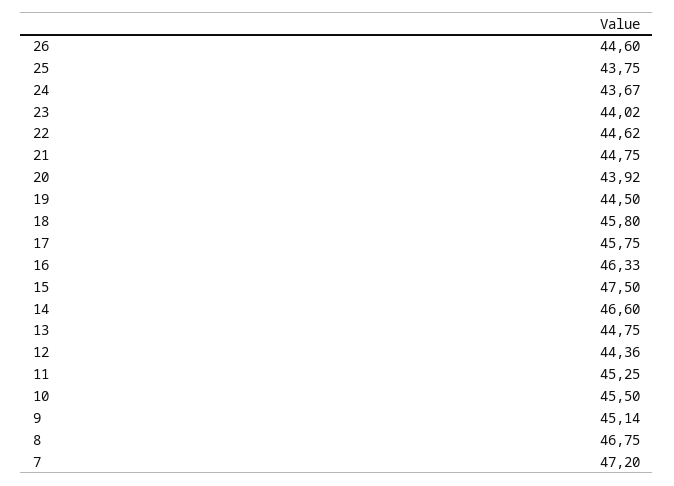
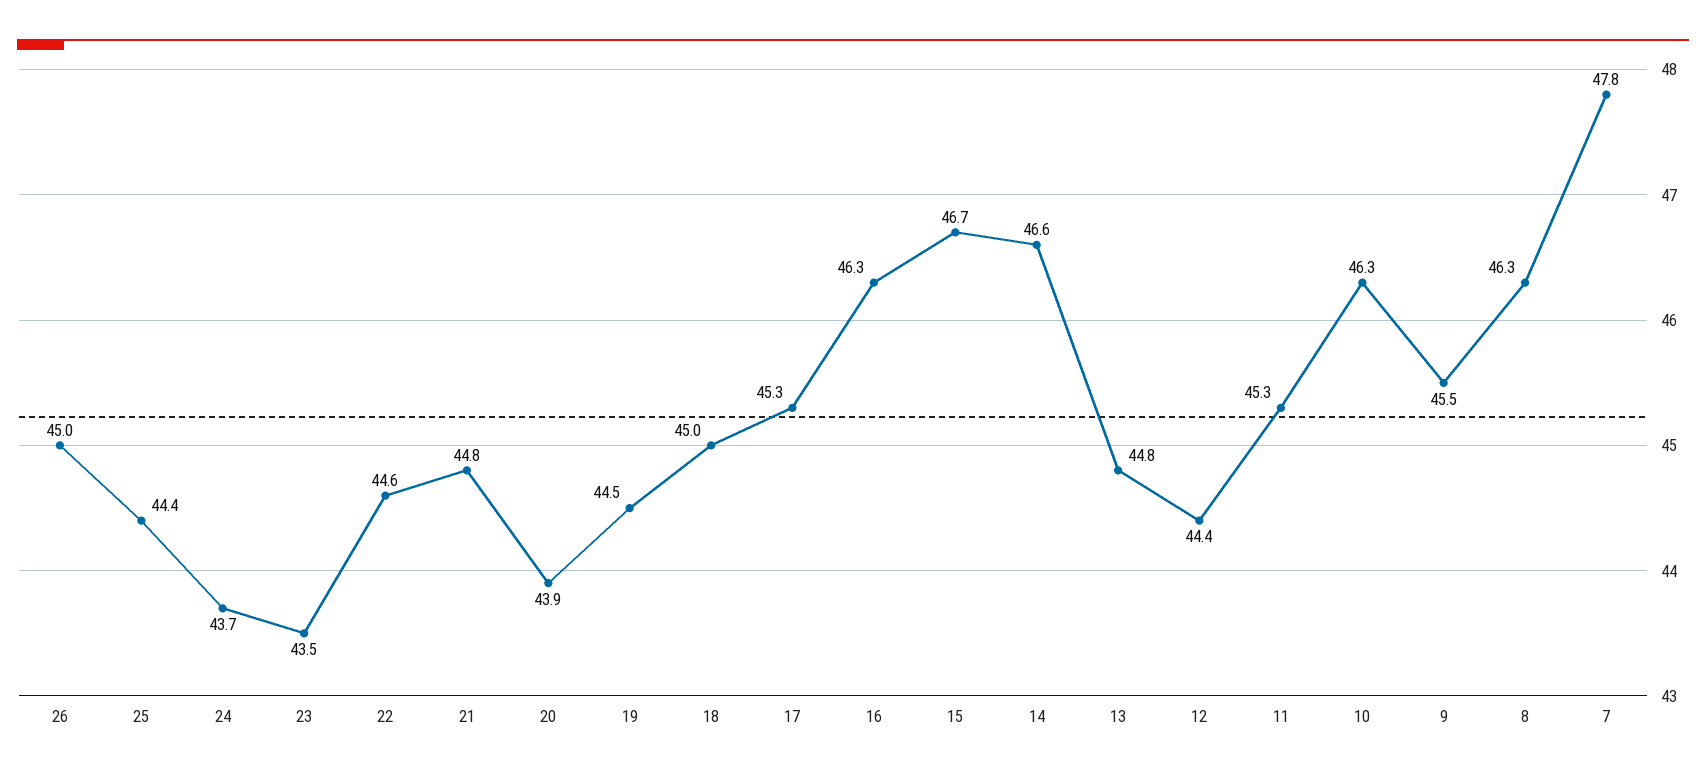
26: 44.6 -> 45
25: 43.75 -> 44.4
23: 44.02 -> 43.5
18: 45.8 -> 45
17: 45.75 -> 45.3
15: 47.5 -> 46.7
10: 45.5 -> 46.3
9: 45.14 -> 45.5
8: 46.75 -> 46.3
7: 47.2 -> 47.8

